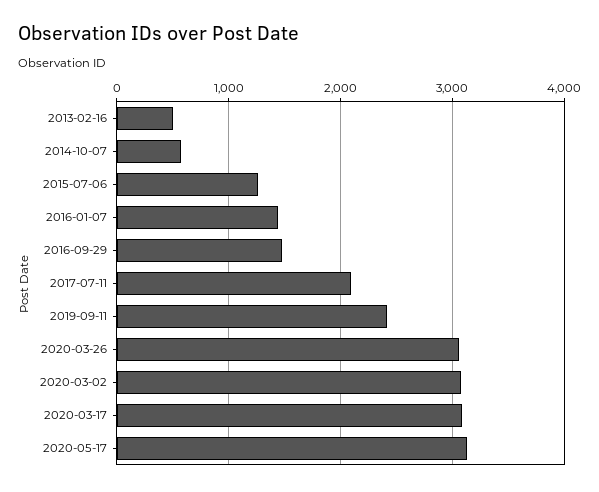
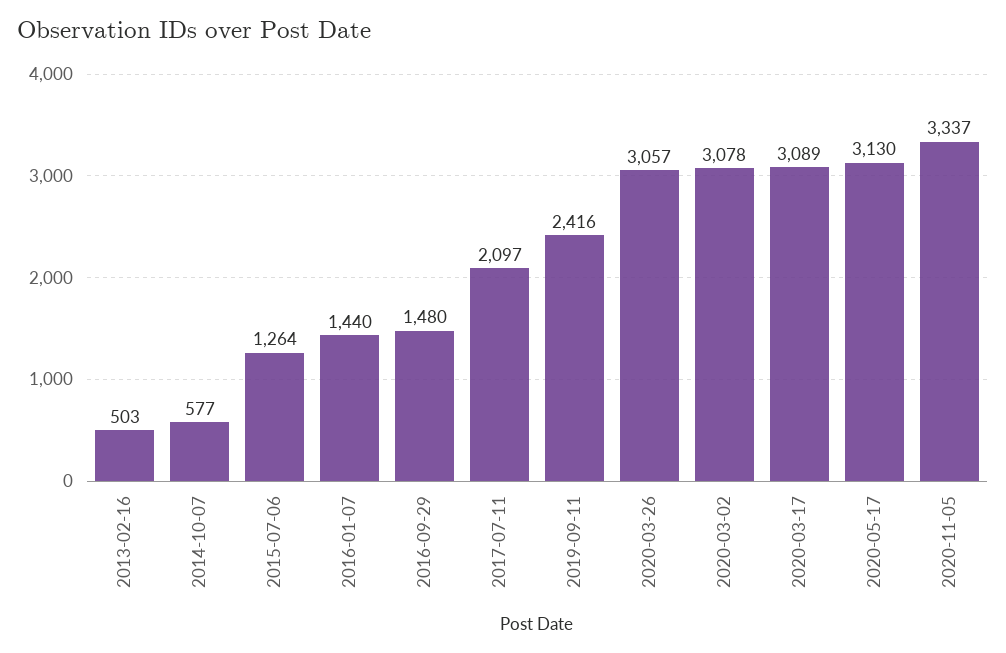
2020-11-05: none -> 3337

